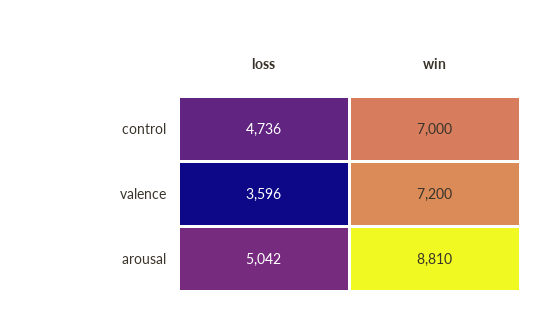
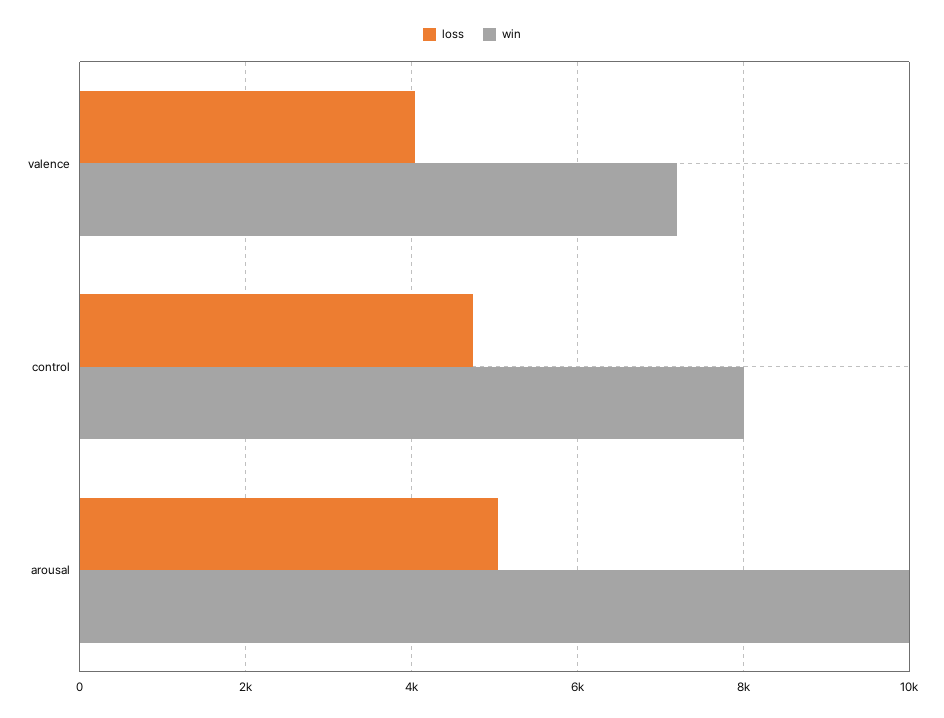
win, control: 7000 -> 8000
loss, valence: 3596 -> 4000
win, arousal: 8810 -> 10000

